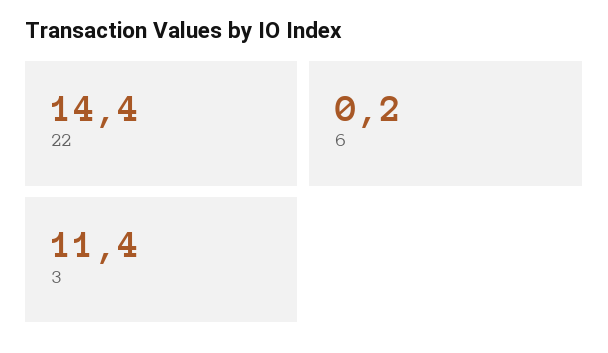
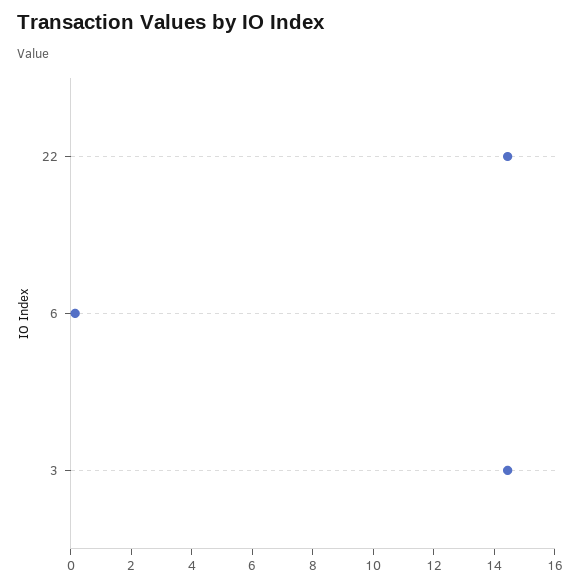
3: 11.4 -> 14.5

